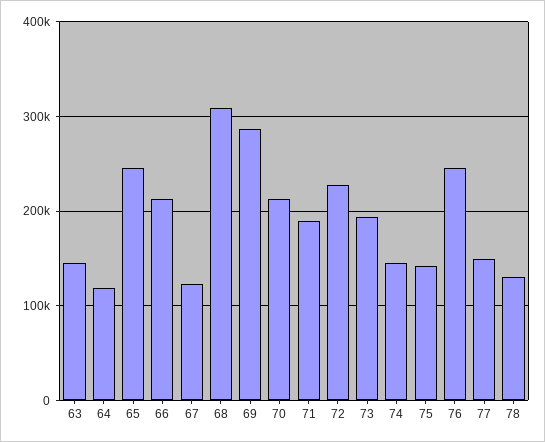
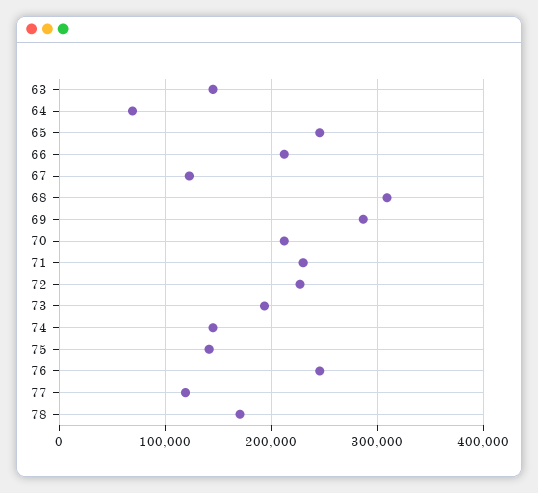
64: 120000 -> 70000
71: 190000 -> 230000
77: 150000 -> 120000
78: 130000 -> 170000

